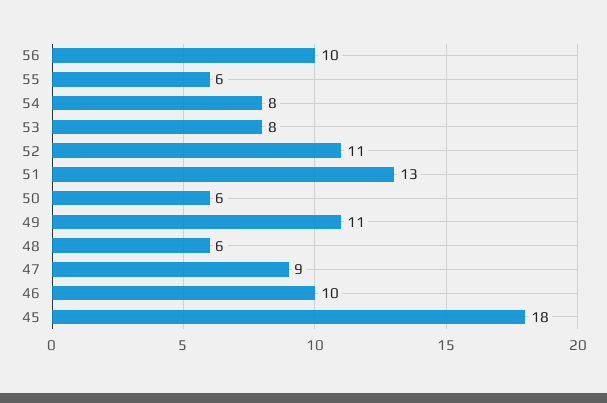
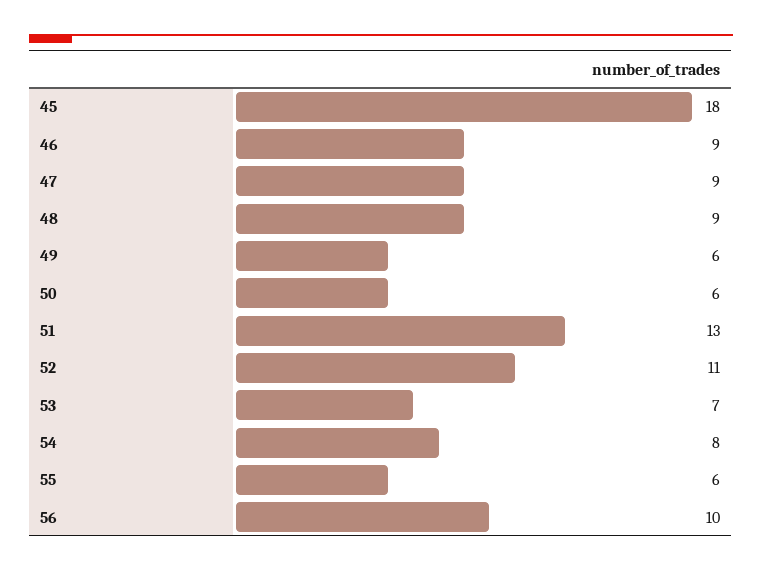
53: 8 -> 7
49: 11 -> 6
48: 6 -> 9
46: 10 -> 9

